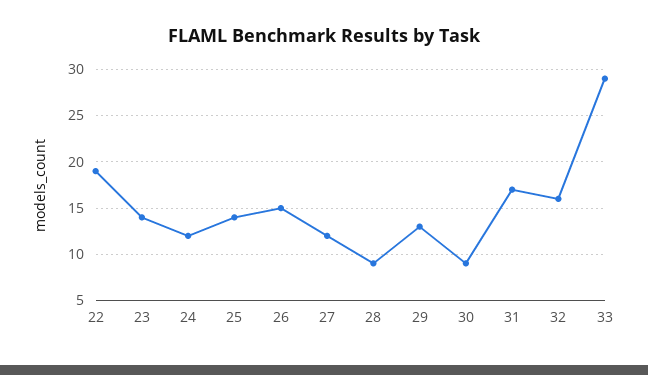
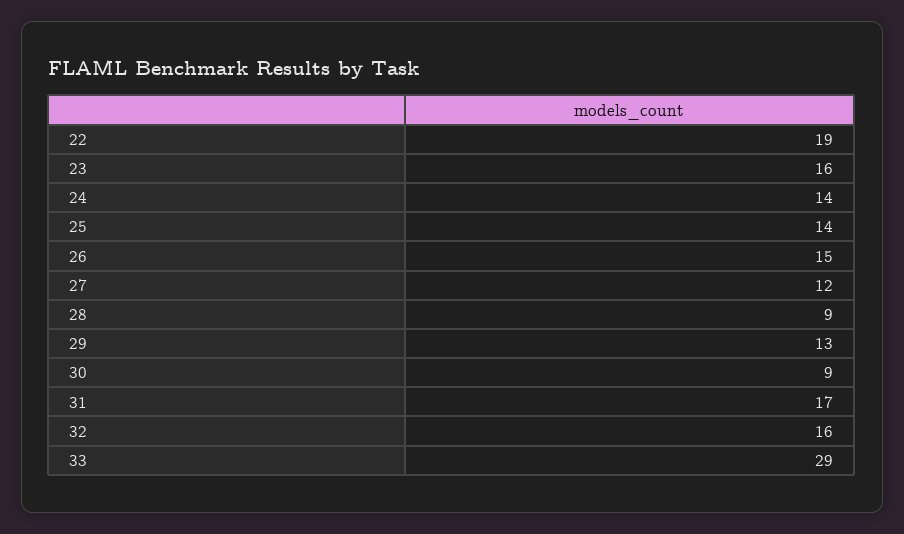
23: 14 -> 16
24: 12 -> 14

